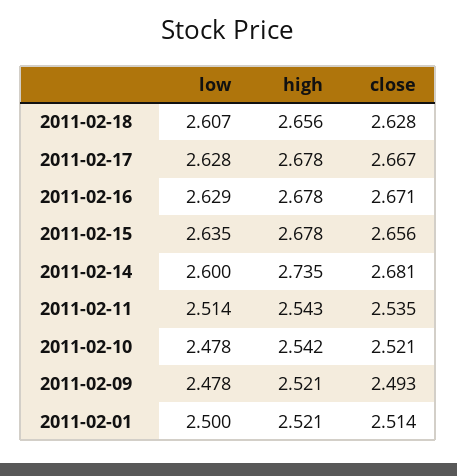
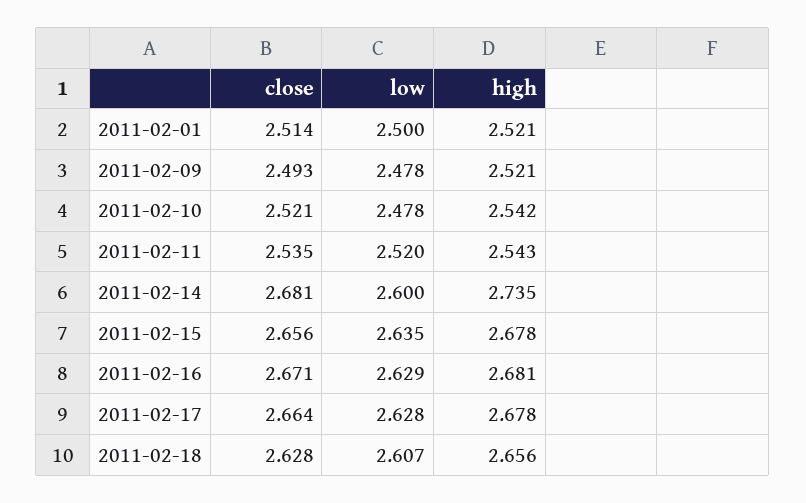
close, 2011-02-17: 2.667 -> 2.664
high, 2011-02-16: 2.678 -> 2.681
low, 2011-02-11: 2.514 -> 2.52

